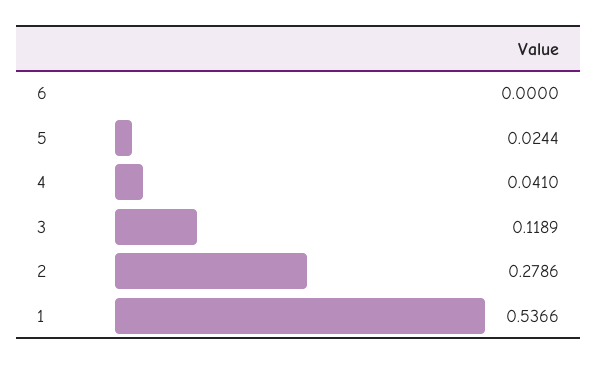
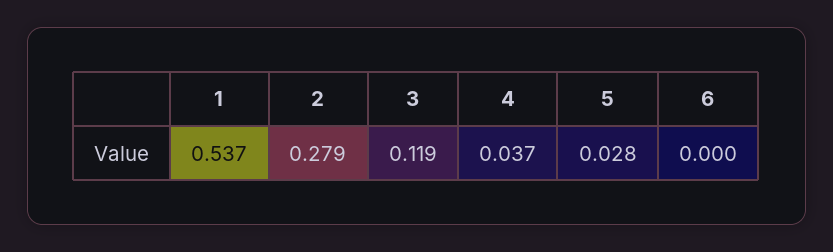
5: 0.0244 -> 0.028
4: 0.041 -> 0.037

